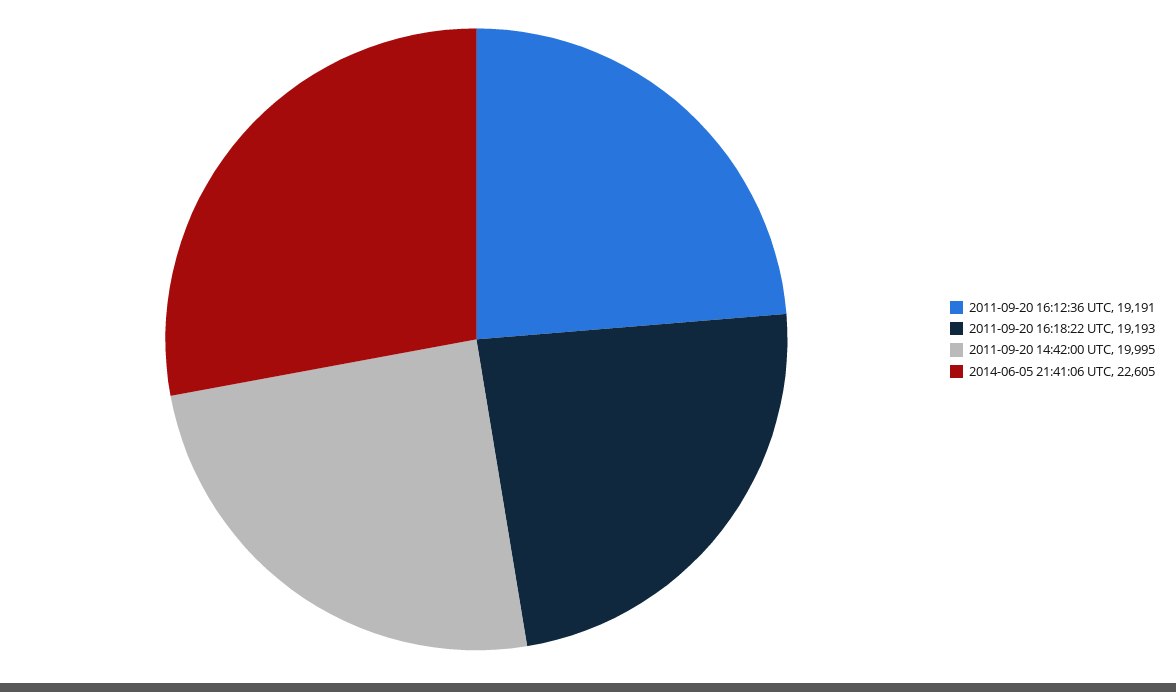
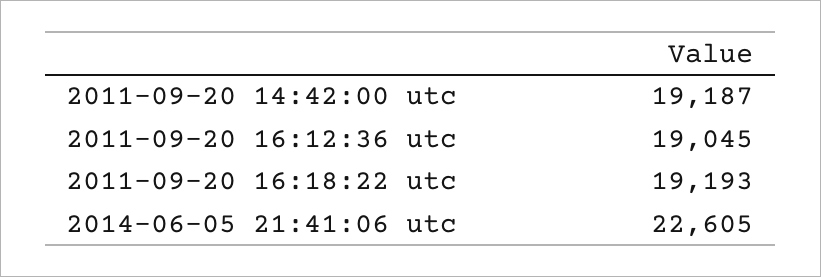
2011-09-20 16:12:36 UTC: 19191 -> 19045
2011-09-20 14:42:00 UTC: 19995 -> 19187

